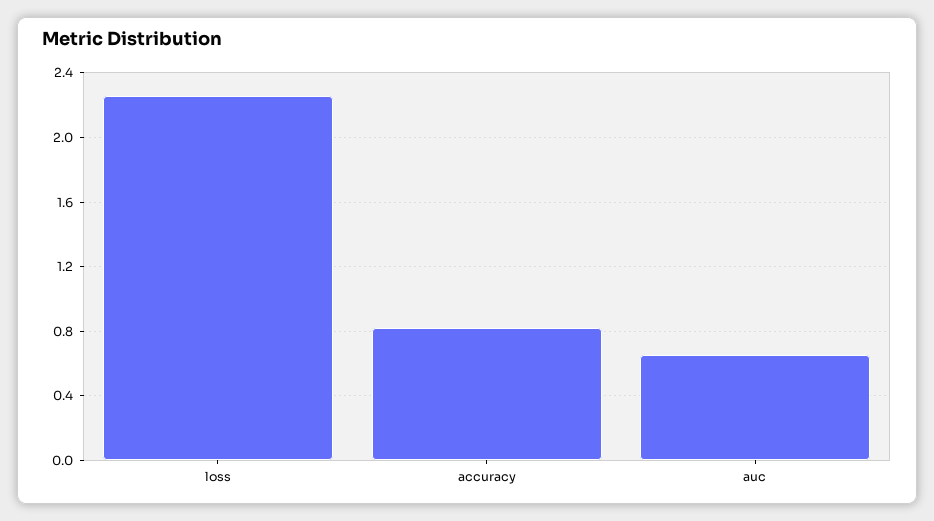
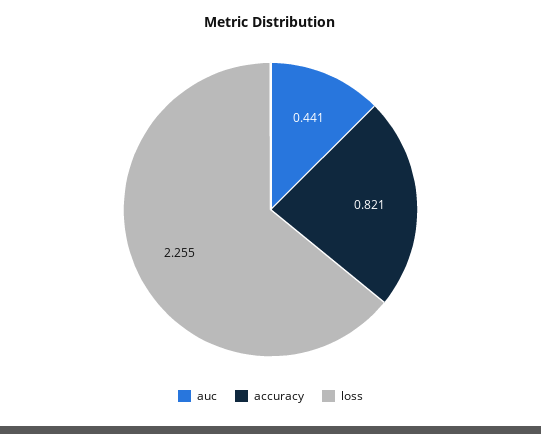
auc: 0.65 -> 0.441

